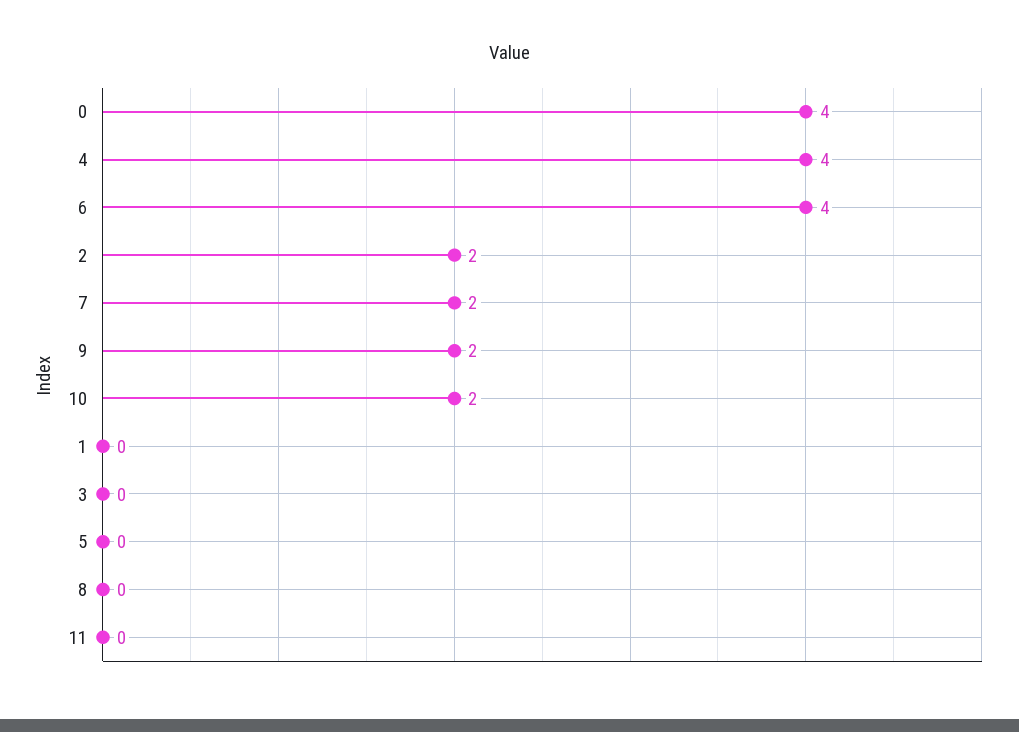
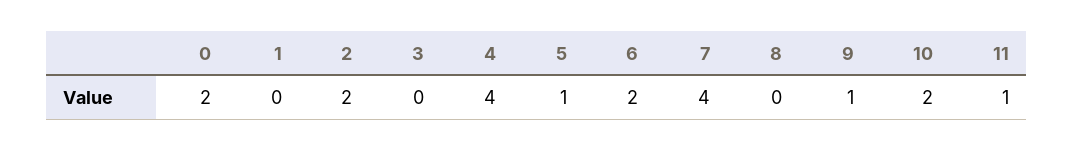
0: 4 -> 2
6: 4 -> 2
7: 2 -> 4
9: 2 -> 1
5: 0 -> 1
11: 0 -> 1

